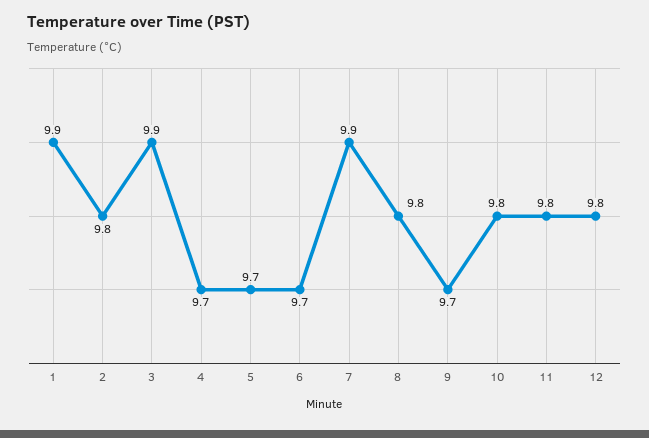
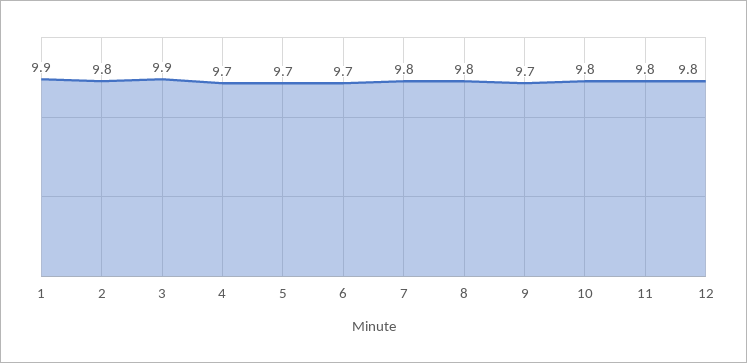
7: 9.9 -> 9.8

